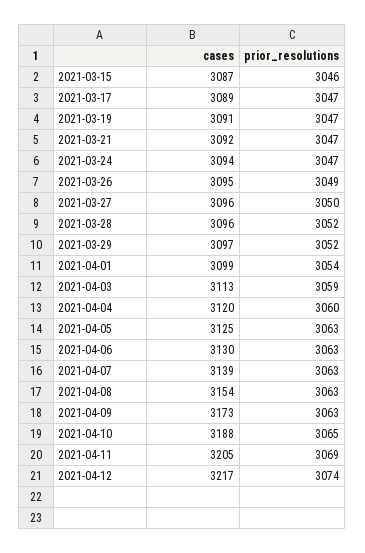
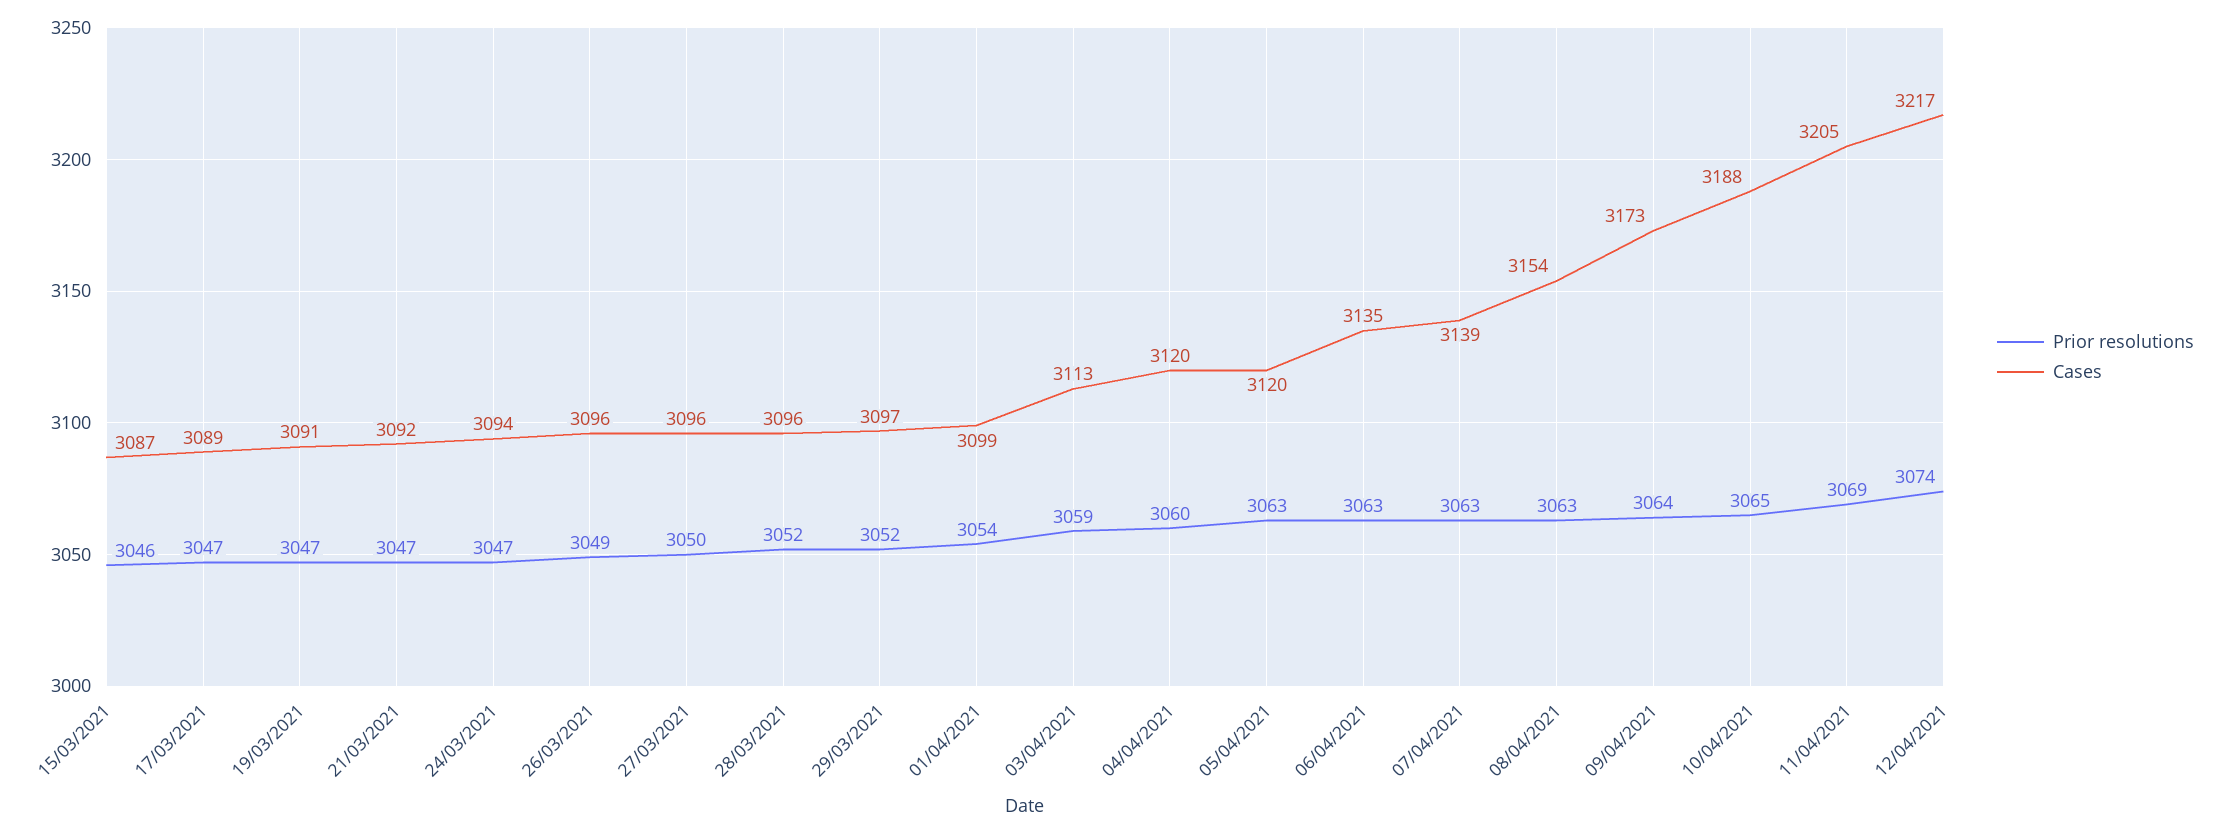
cases, 2021-03-26: 3095 -> 3096
cases, 2021-04-05: 3125 -> 3120
cases, 2021-04-06: 3130 -> 3135
prior_resolutions, 2021-04-09: 3063 -> 3064

